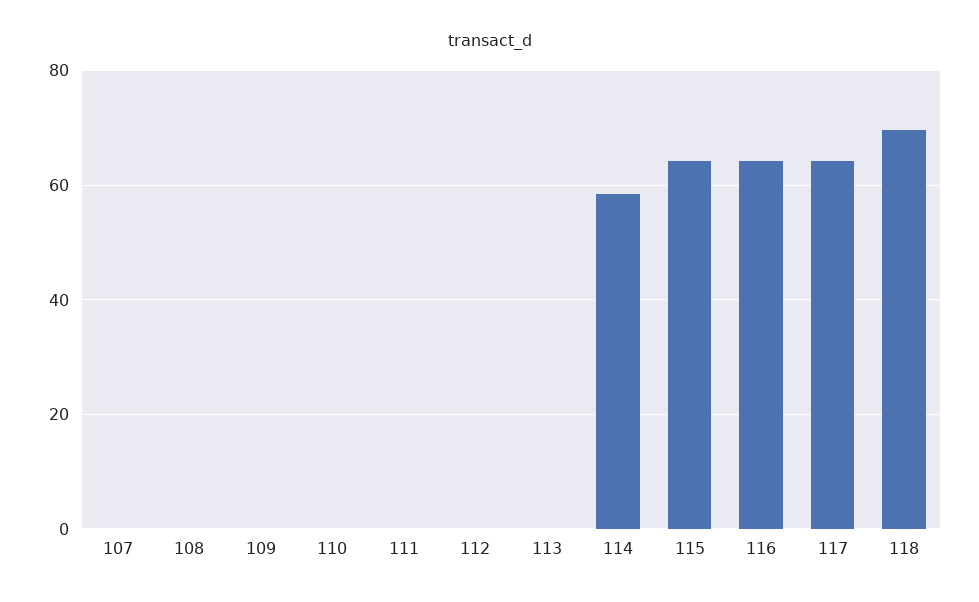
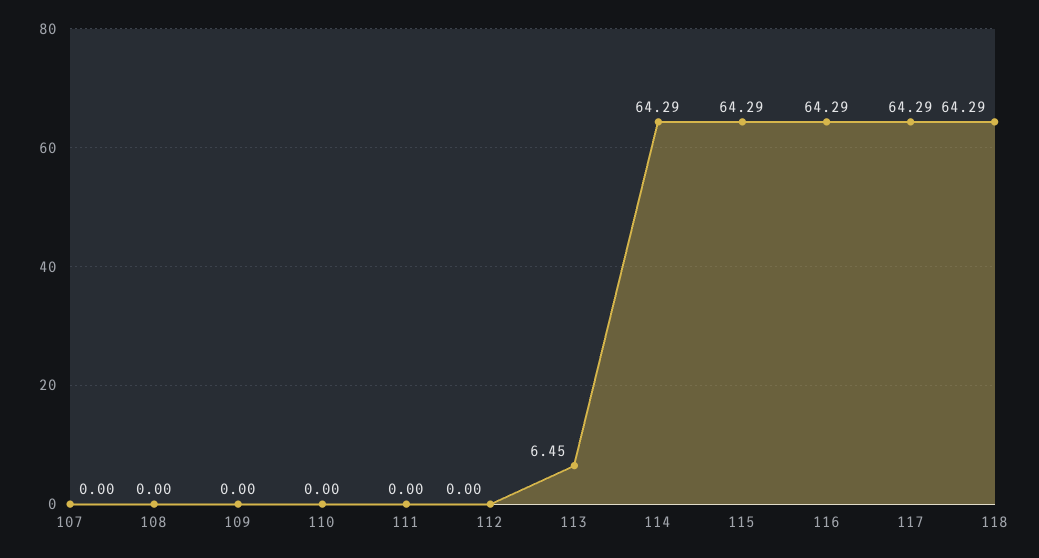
113: 0 -> 6.45
114: 58 -> 64.29
118: 70 -> 64.29

